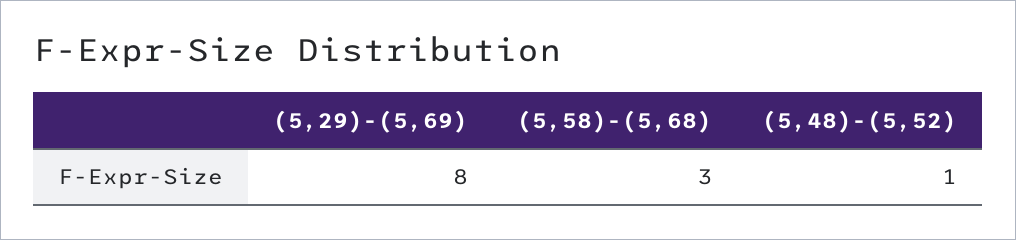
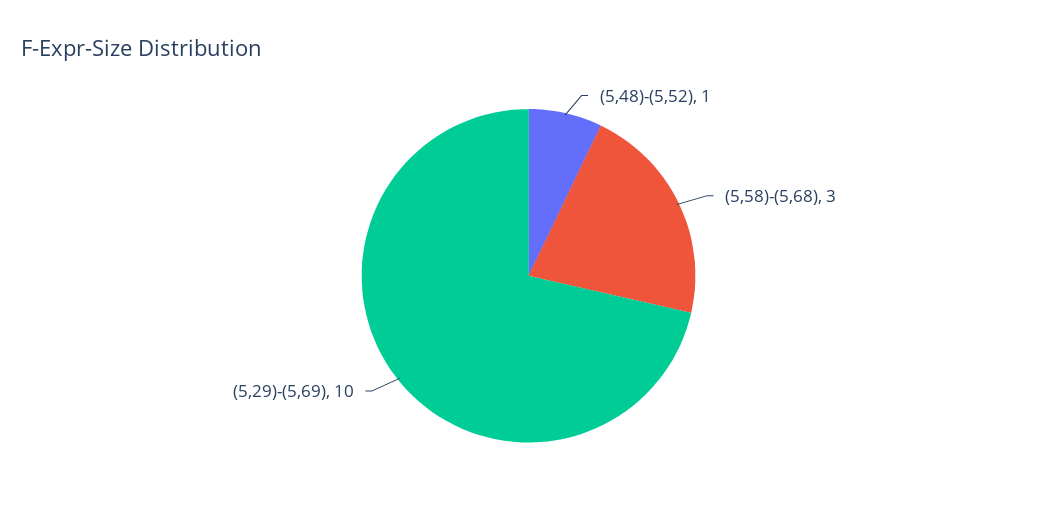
(5,29)-(5,69): 8 -> 10

